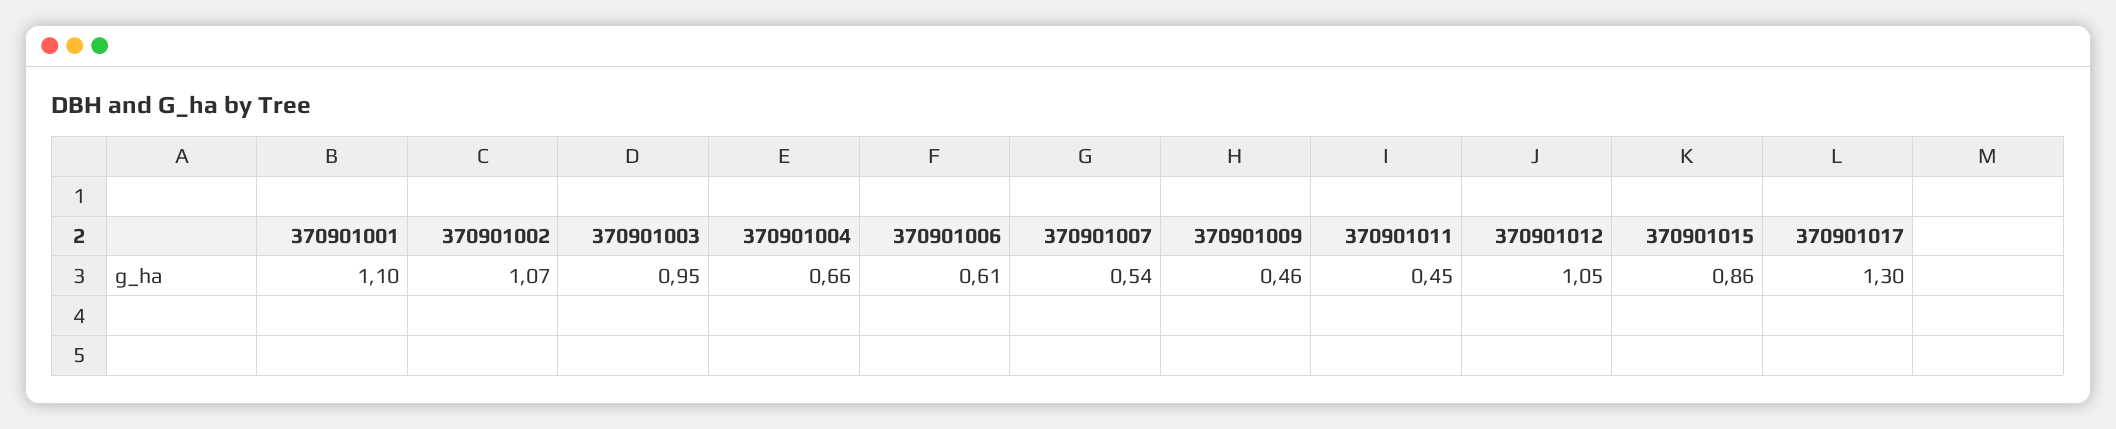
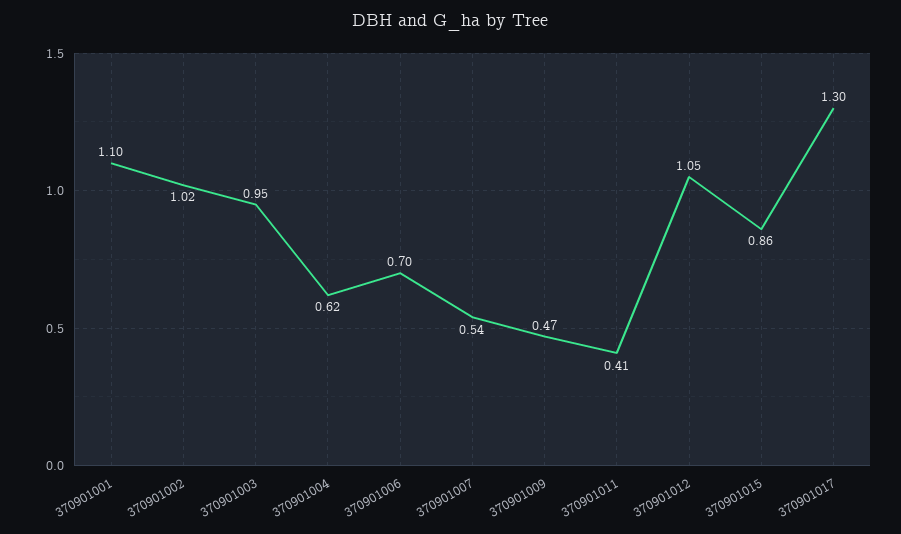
370901002: 1.07 -> 1.02
370901004: 0.66 -> 0.62
370901006: 0.61 -> 0.7
370901009: 0.46 -> 0.47
370901011: 0.45 -> 0.41

